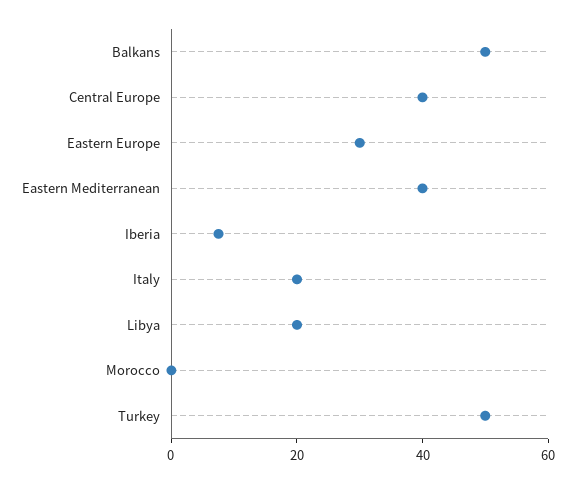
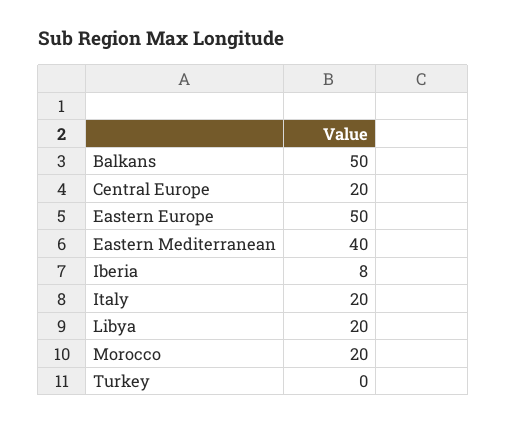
Central Europe: 40 -> 20
Eastern Europe: 30 -> 50
Morocco: 0 -> 20
Turkey: 50 -> 0

